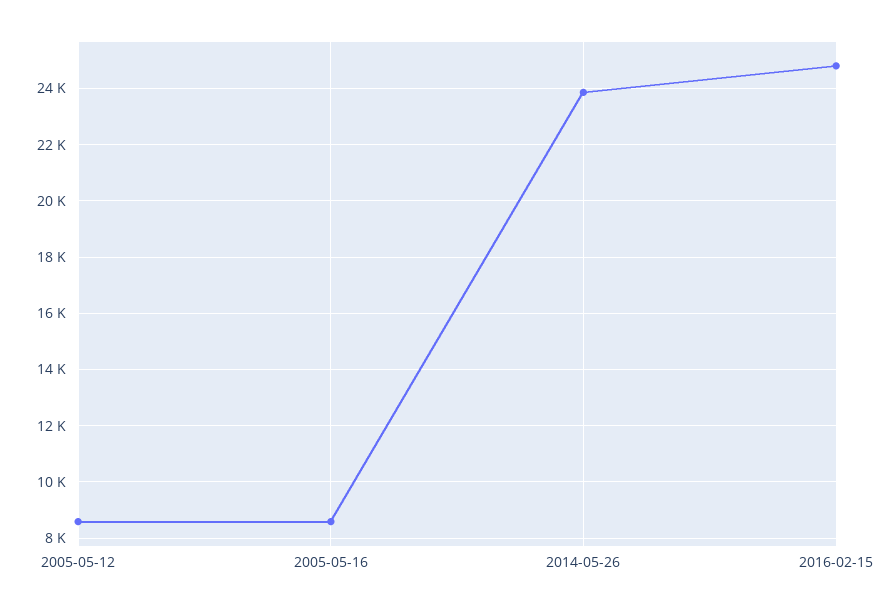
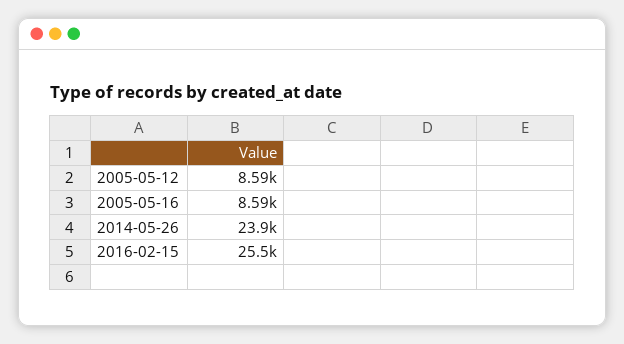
2016-02-15: 24750 -> 25500

